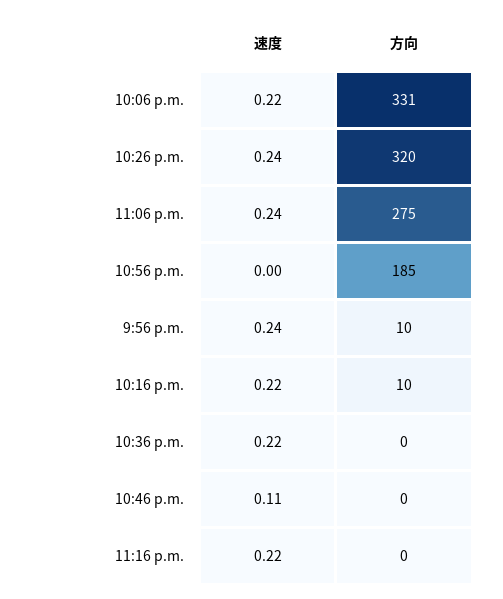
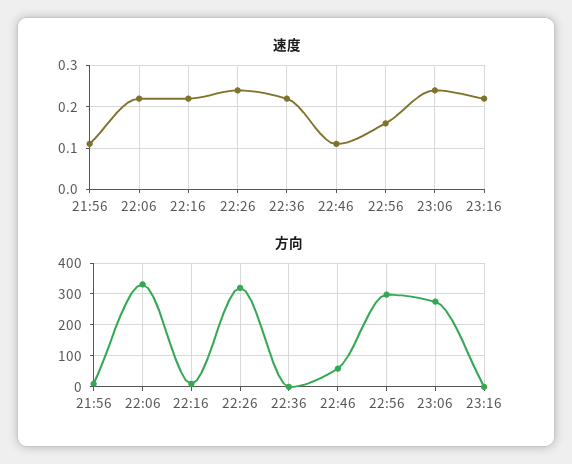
速度, 10:56 p.m.: 0 -> 0.15
方向, 10:56 p.m.: 185 -> 300
速度, 9:56 p.m.: 0.24 -> 0.1
方向, 10:46 p.m.: 0 -> 60

